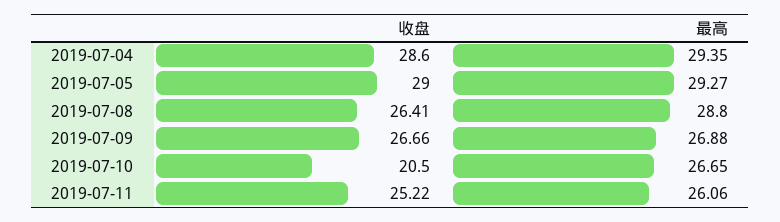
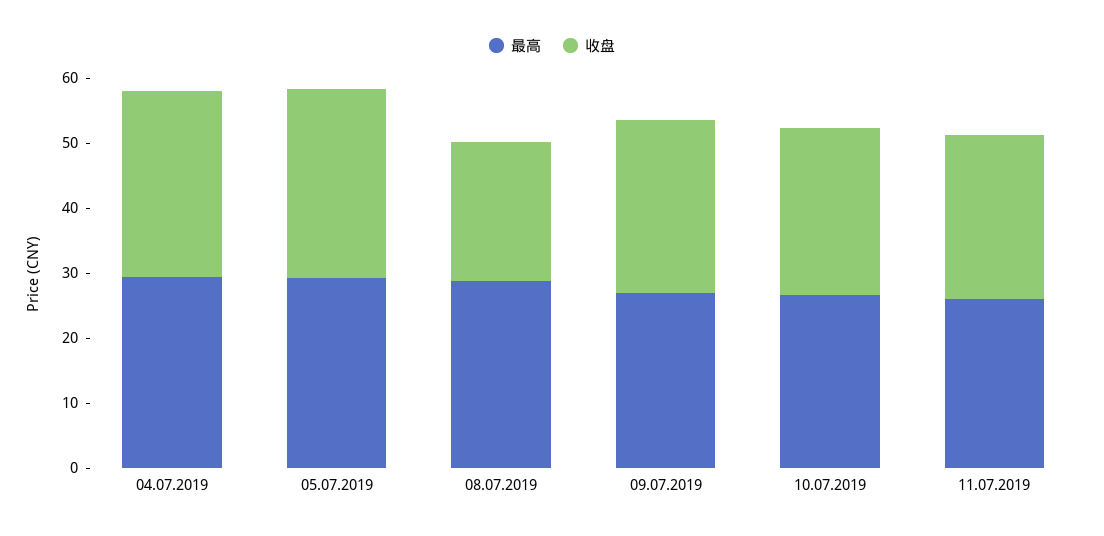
收盘, 2019-07-08: 26.41 -> 22
收盘, 2019-07-10: 20.5 -> 26

